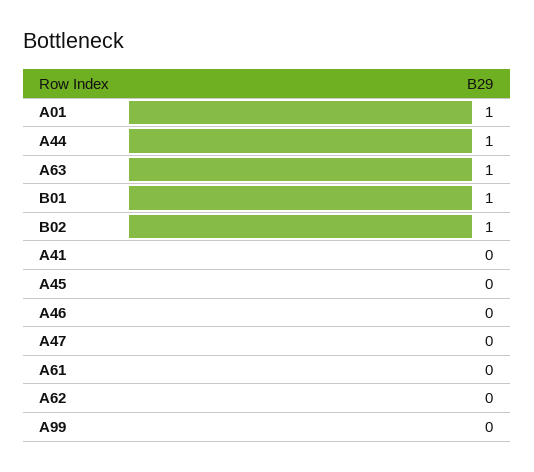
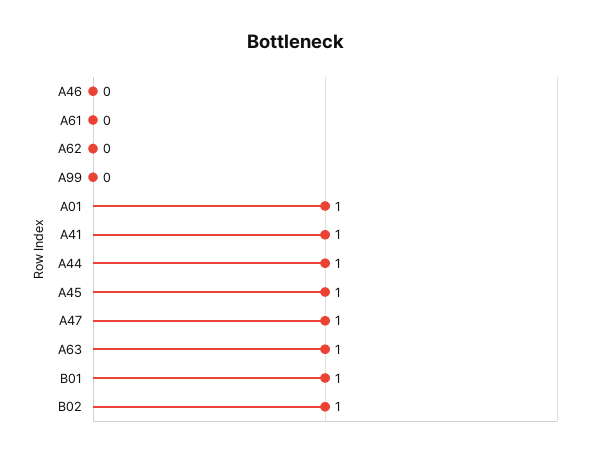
A41: 0 -> 1
A45: 0 -> 1
A47: 0 -> 1

